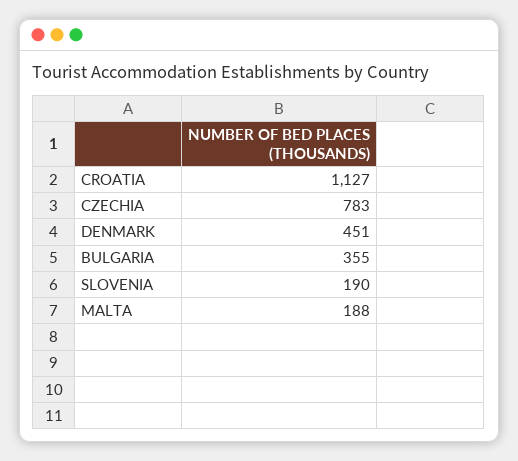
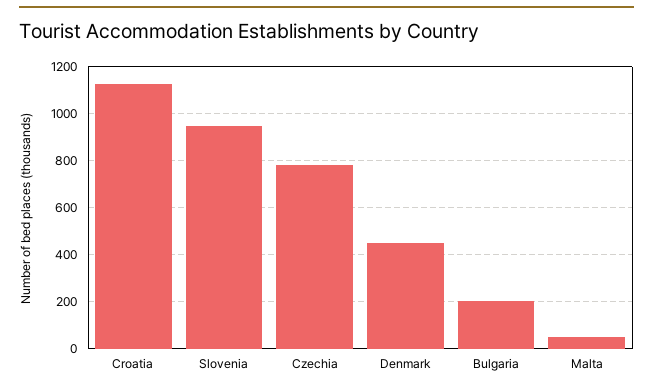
BULGARIA: 355 -> 200
SLOVENIA: 190 -> 950
MALTA: 188 -> 50

